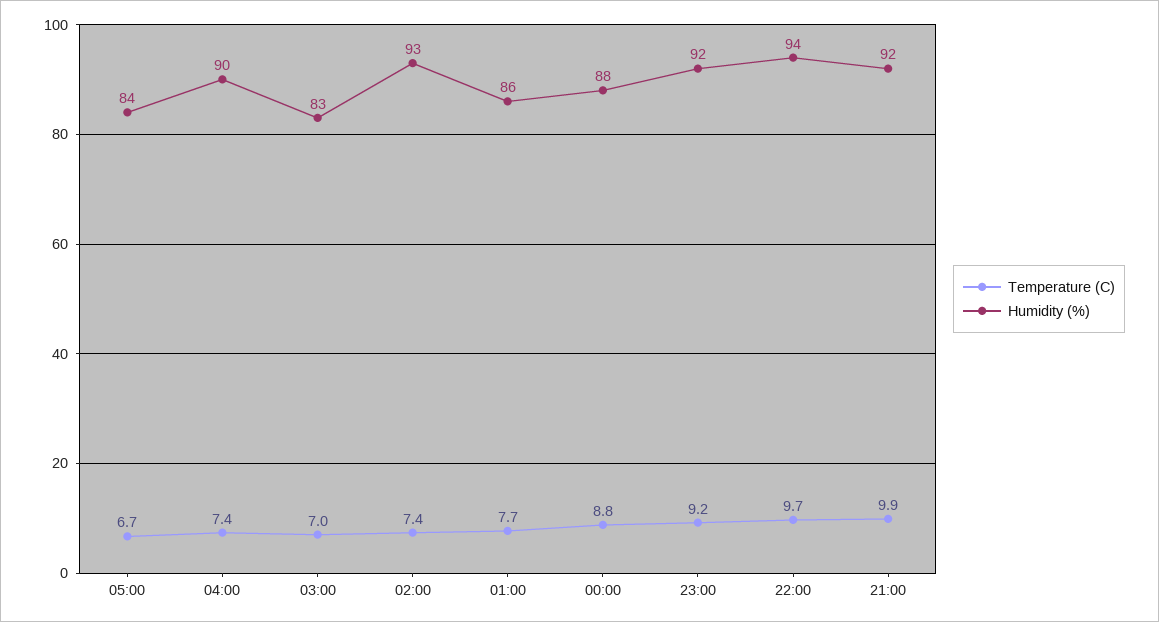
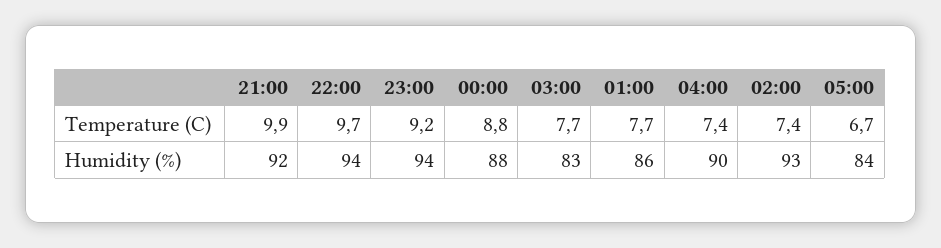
Temperature (C), 03:00: 7 -> 7.7
Humidity (%), 23:00: 92 -> 94

